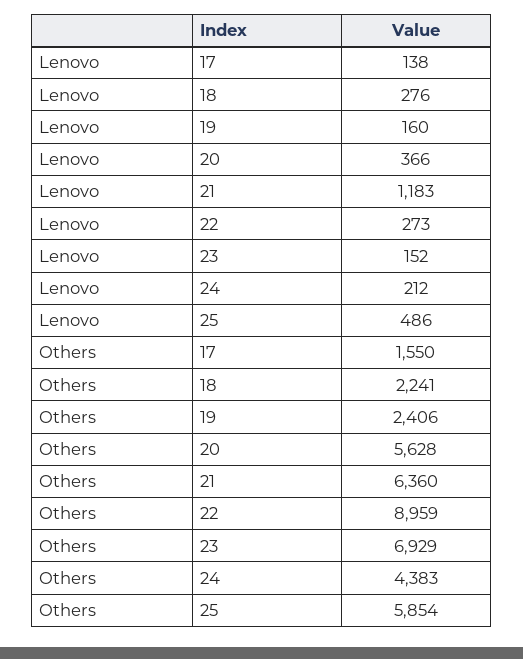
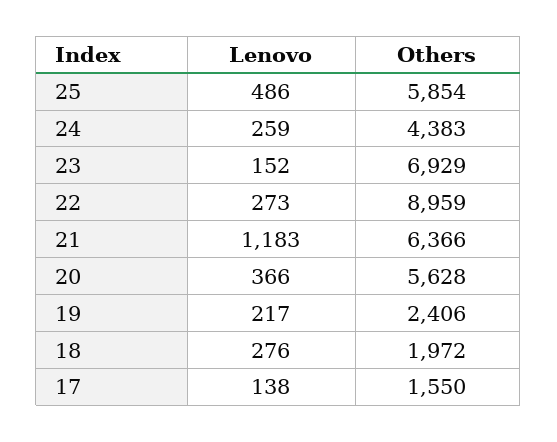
Lenovo, 19: 160 -> 217
Lenovo, 24: 212 -> 259
Others, 18: 2241 -> 1972
Others, 21: 6360 -> 6366

